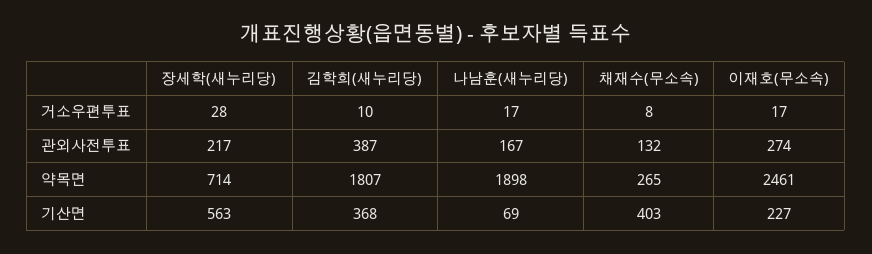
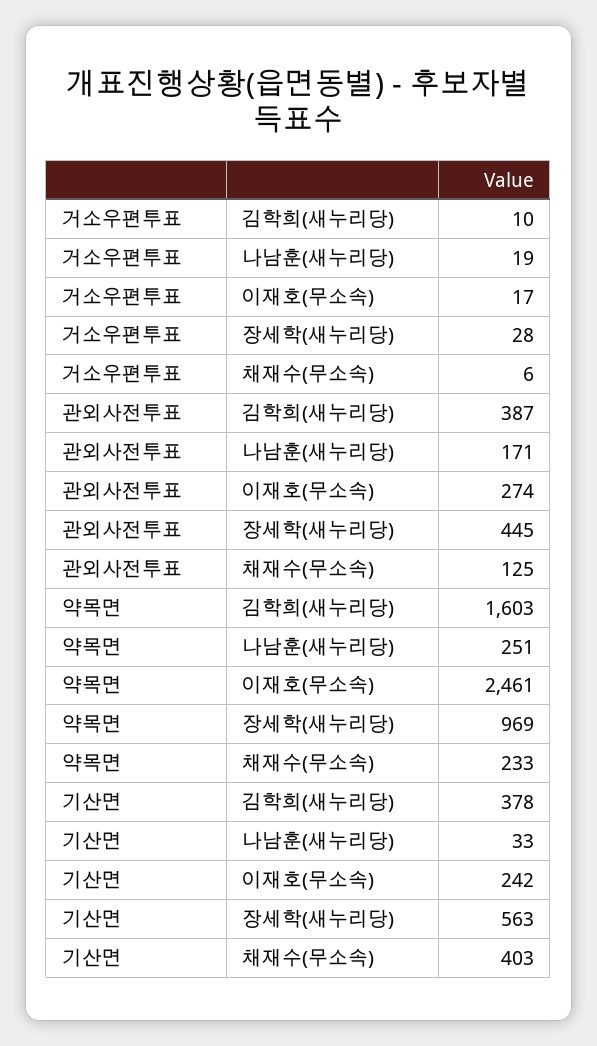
나남훈(새누리당), 거소우편투표: 17 -> 19
채재수(무소속), 거소우편투표: 8 -> 6
장세학(새누리당), 관외사전투표: 217 -> 445
나남훈(새누리당), 관외사전투표: 167 -> 171
채재수(무소속), 관외사전투표: 132 -> 125
장세학(새누리당), 약목면: 714 -> 969
김학희(새누리당), 약목면: 1807 -> 1603
나남훈(새누리당), 약목면: 1898 -> 251
채재수(무소속), 약목면: 265 -> 233
김학희(새누리당), 기산면: 368 -> 378
나남훈(새누리당), 기산면: 69 -> 33
이재호(무소속), 기산면: 227 -> 242

